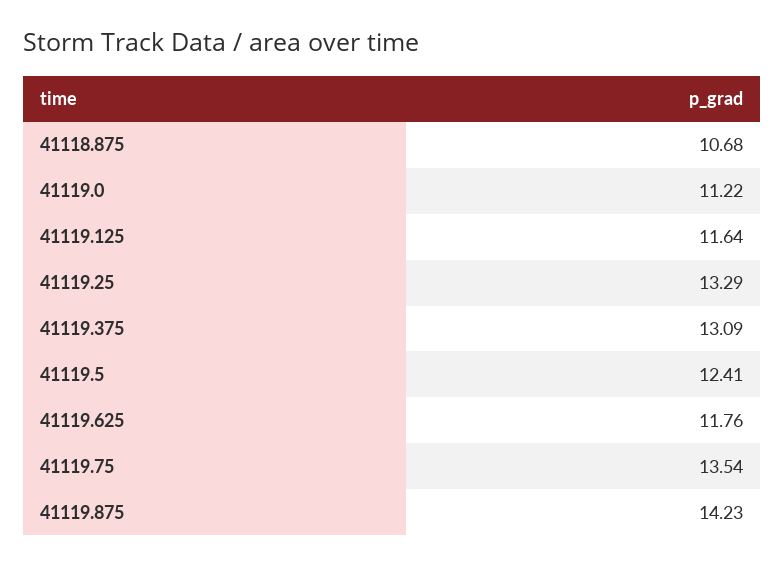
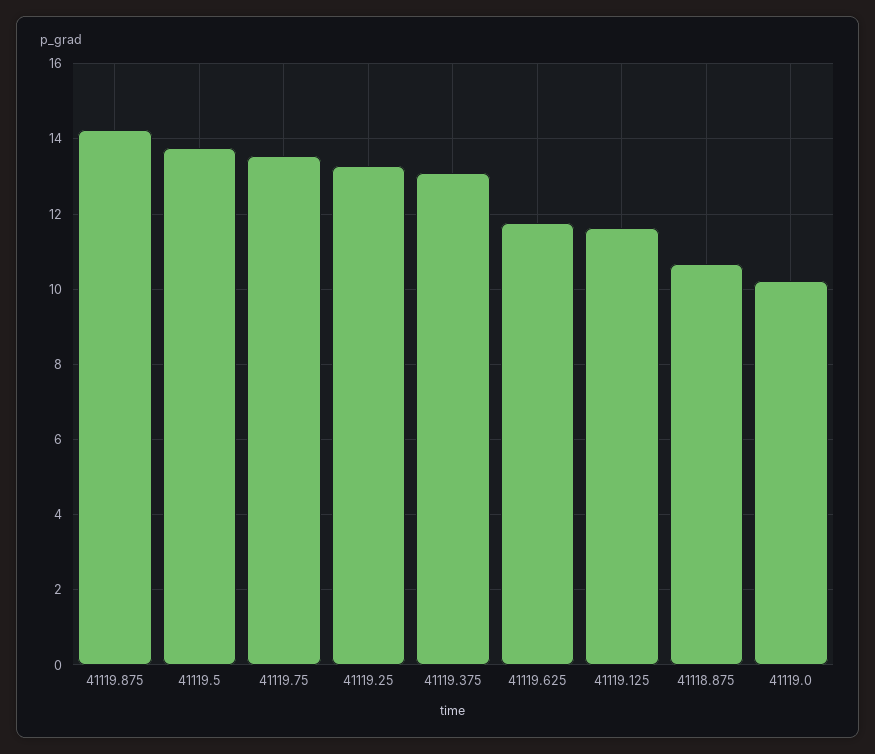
41119.0: 11.22 -> 10.2
41119.5: 12.41 -> 13.8

